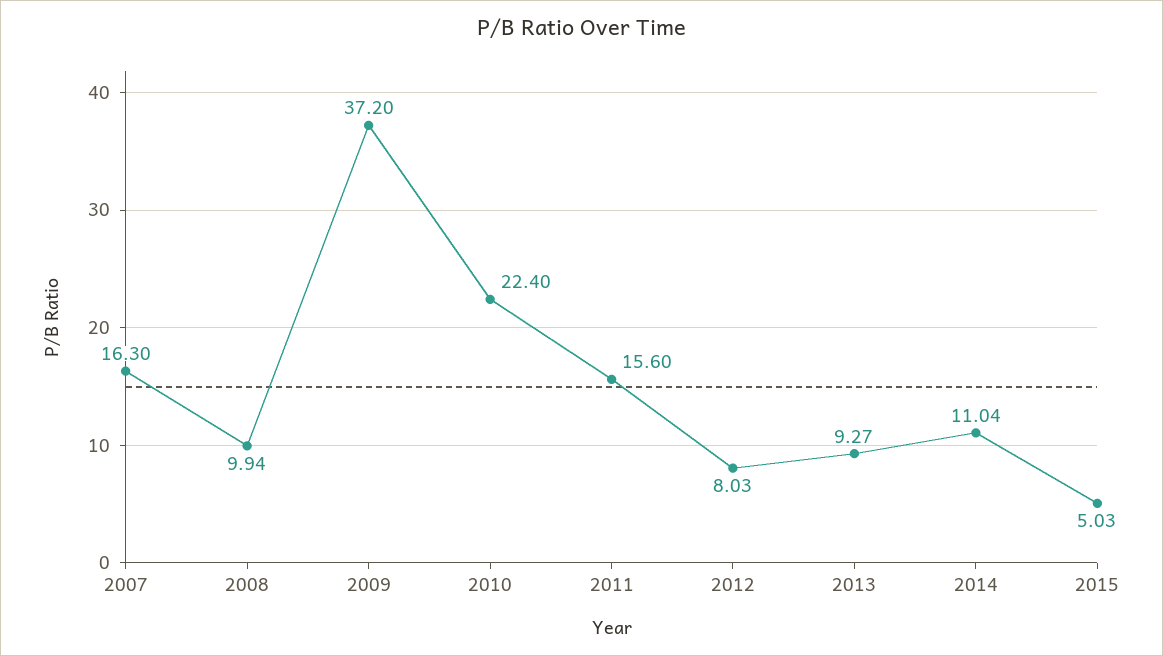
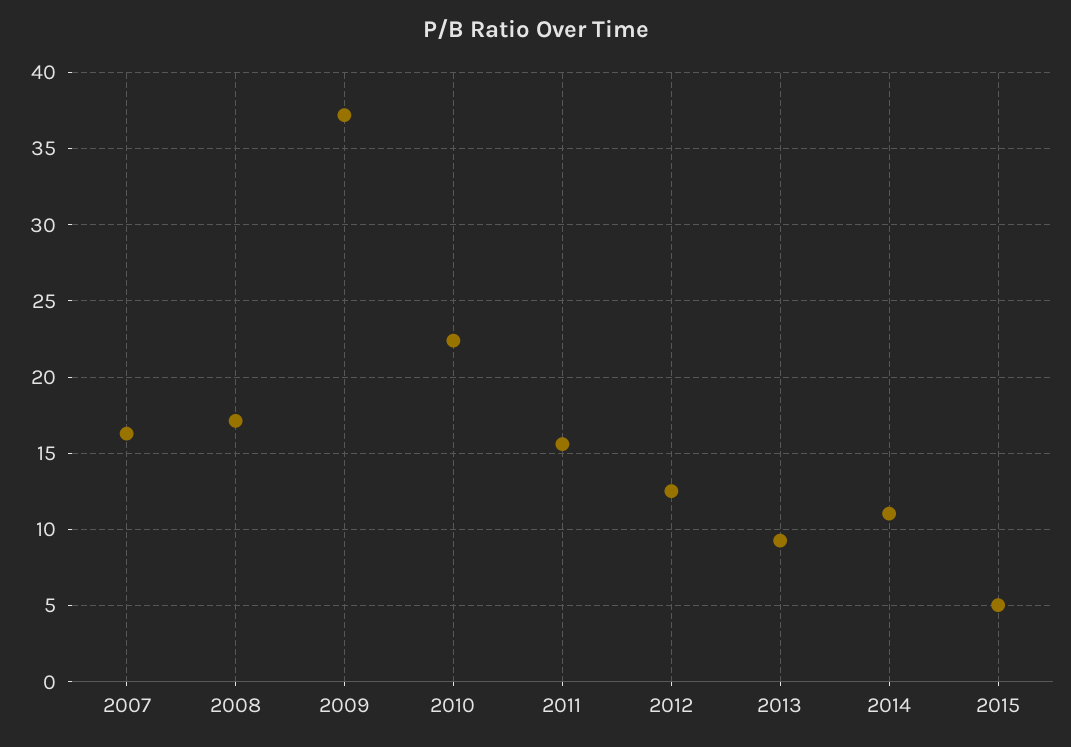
2008: 9.94 -> 17
2012: 8.03 -> 12.5

